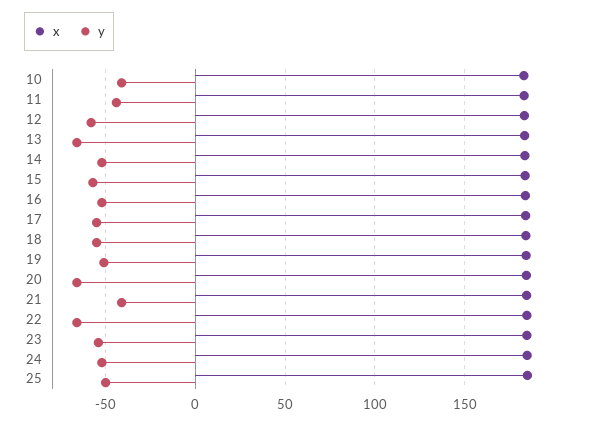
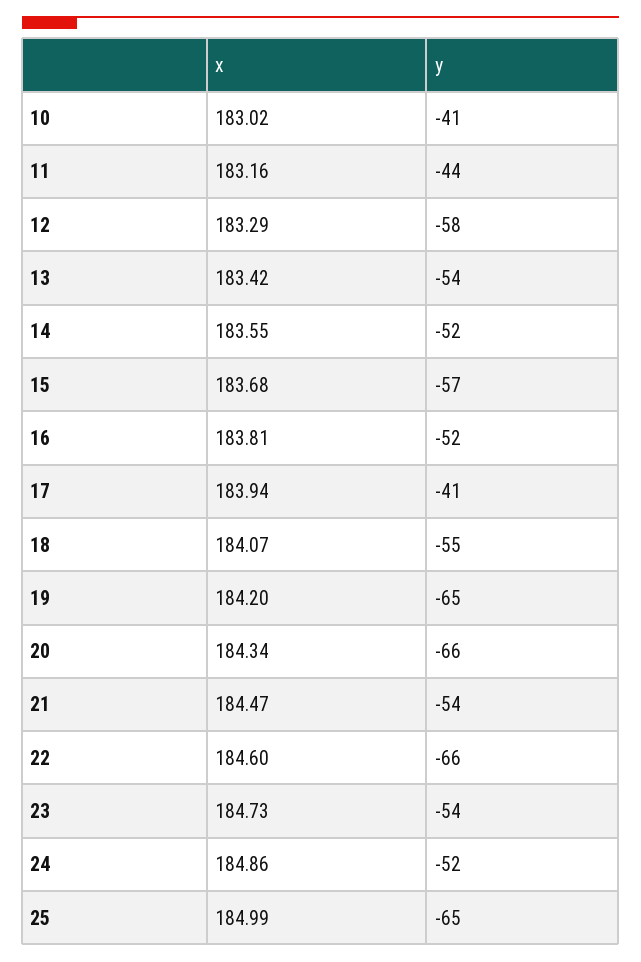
y, 13: -65 -> -54
y, 17: -55 -> -41
y, 19: -50 -> -65
y, 21: -40 -> -54
y, 25: -50 -> -65

